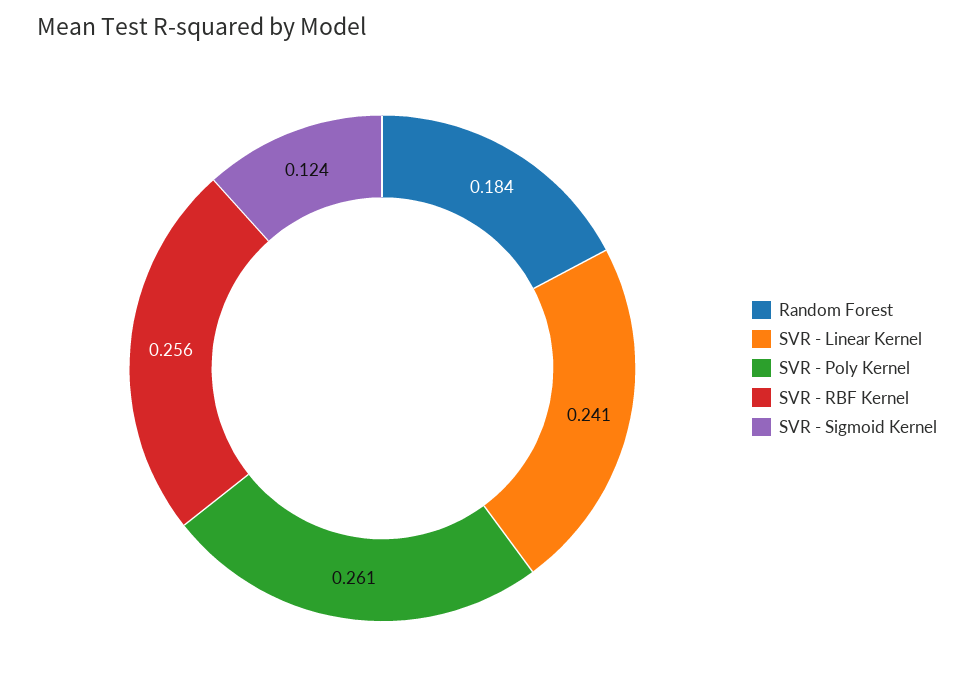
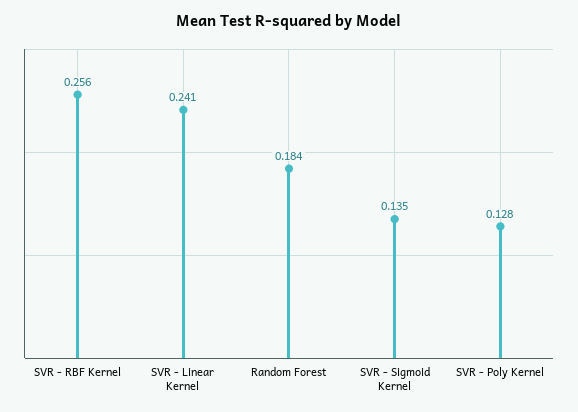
SVR - Poly Kernel: 0.261 -> 0.128
SVR - Sigmoid Kernel: 0.124 -> 0.135

